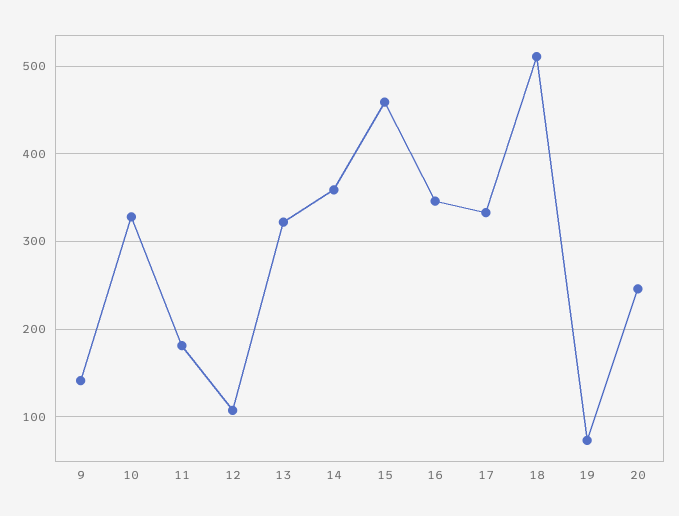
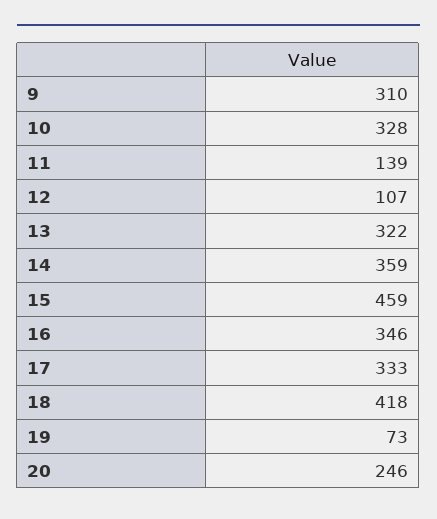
9: 140 -> 310
11: 180 -> 139
18: 510 -> 418

